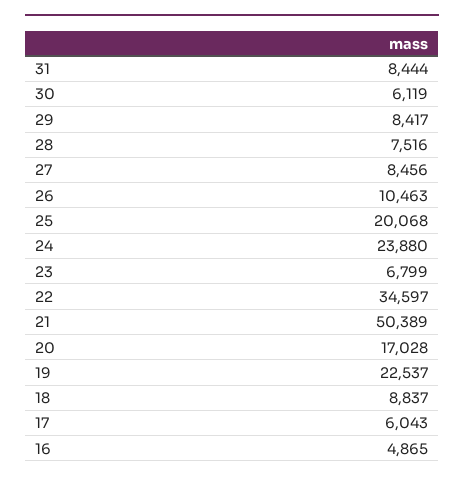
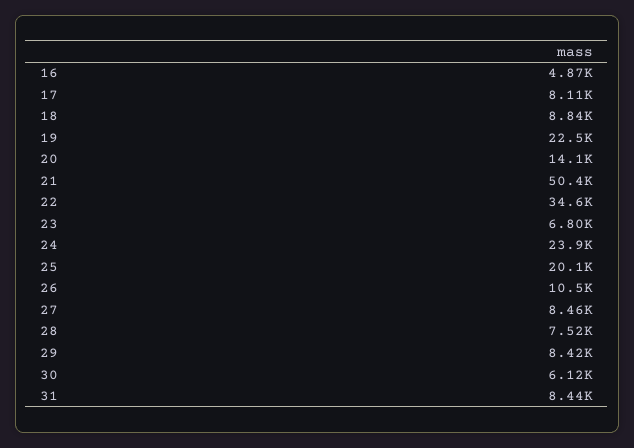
20: 17028 -> 14100
17: 6043 -> 8110

